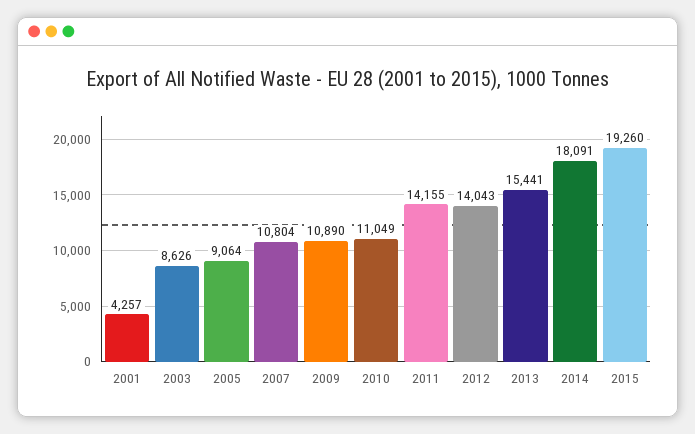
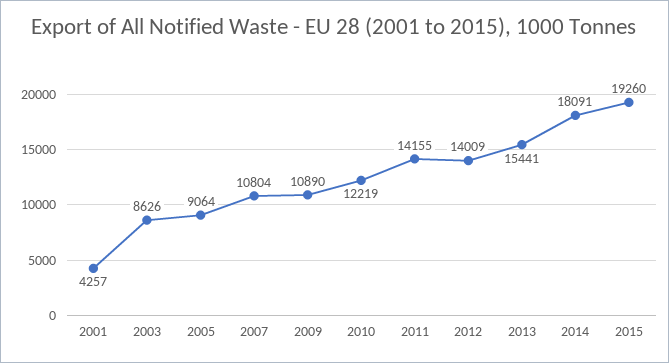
2010: 11049 -> 12219
2012: 14043 -> 14009

